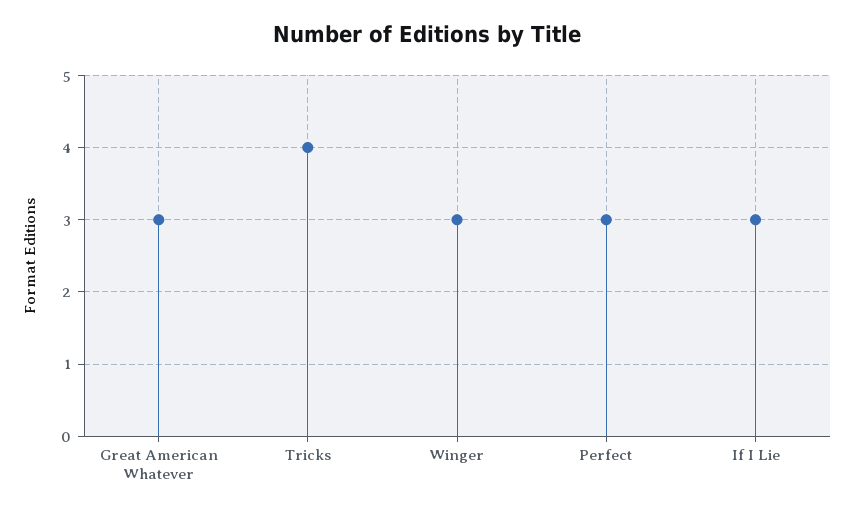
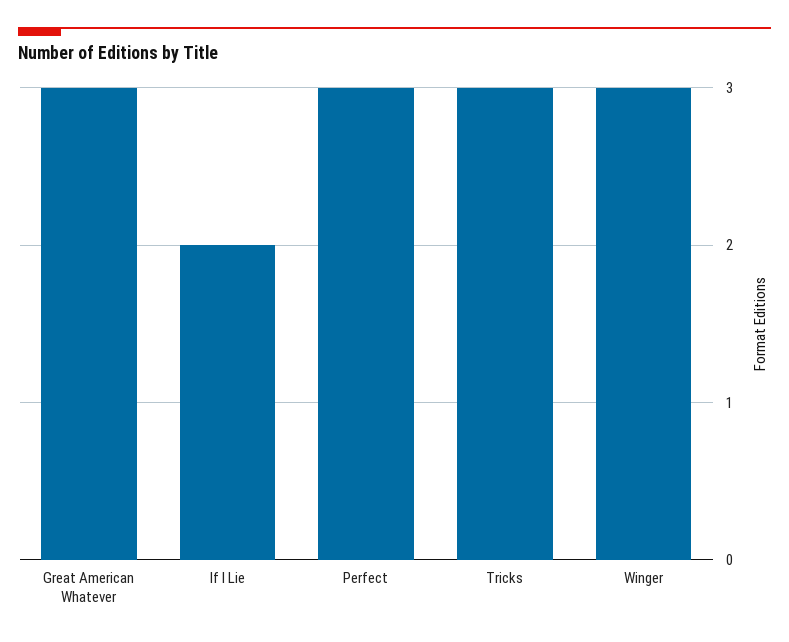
Tricks: 4 -> 3
If I Lie: 3 -> 2

